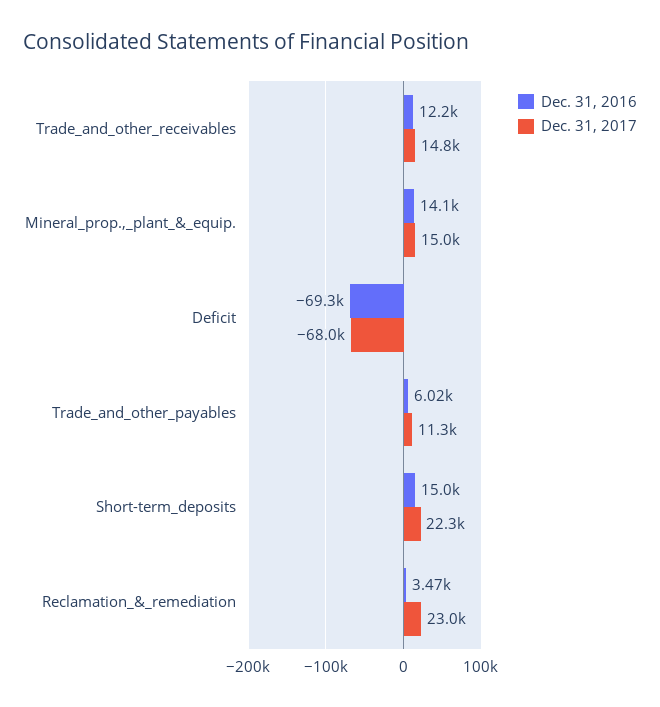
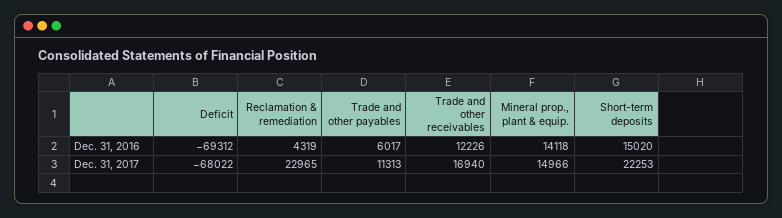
Dec. 31, 2017, Trade_and_other_receivables: 14800 -> 16940
Dec. 31, 2016, Reclamation_&_remediation: 3470 -> 4319

